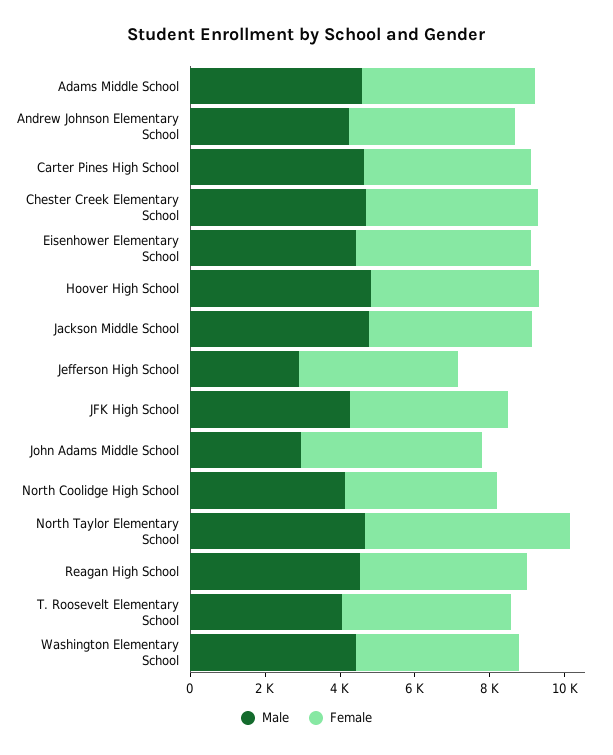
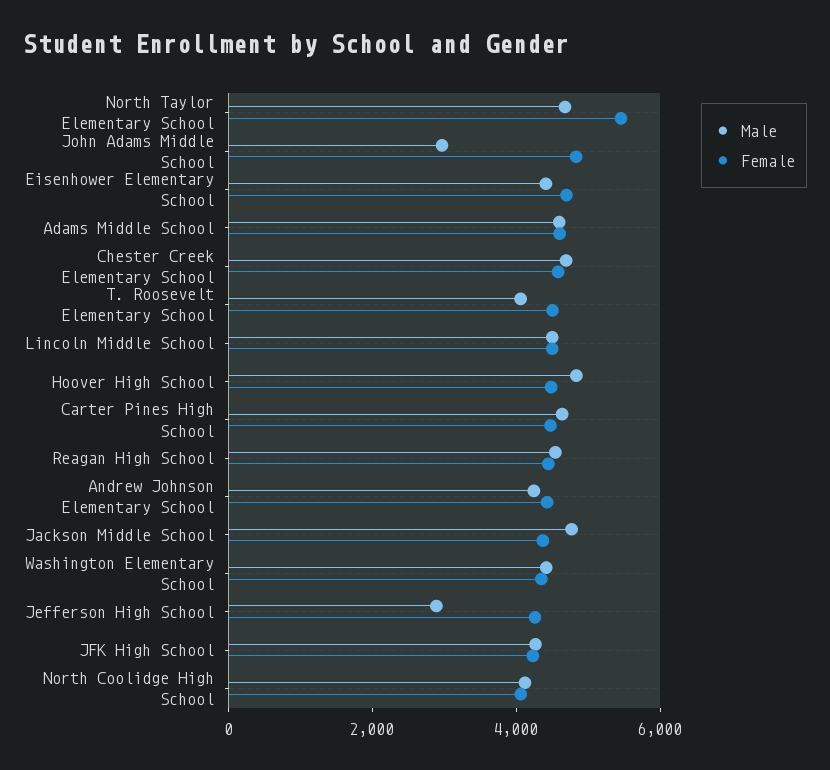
Male, Lincoln Middle School: none -> 4500
Female, Lincoln Middle School: none -> 4500

